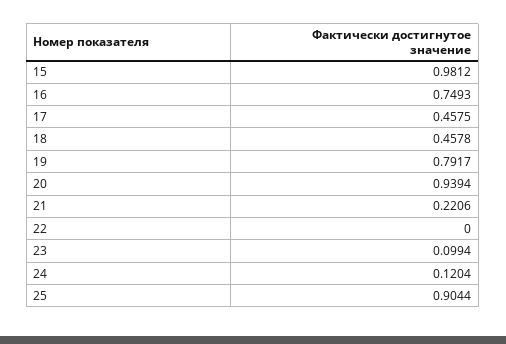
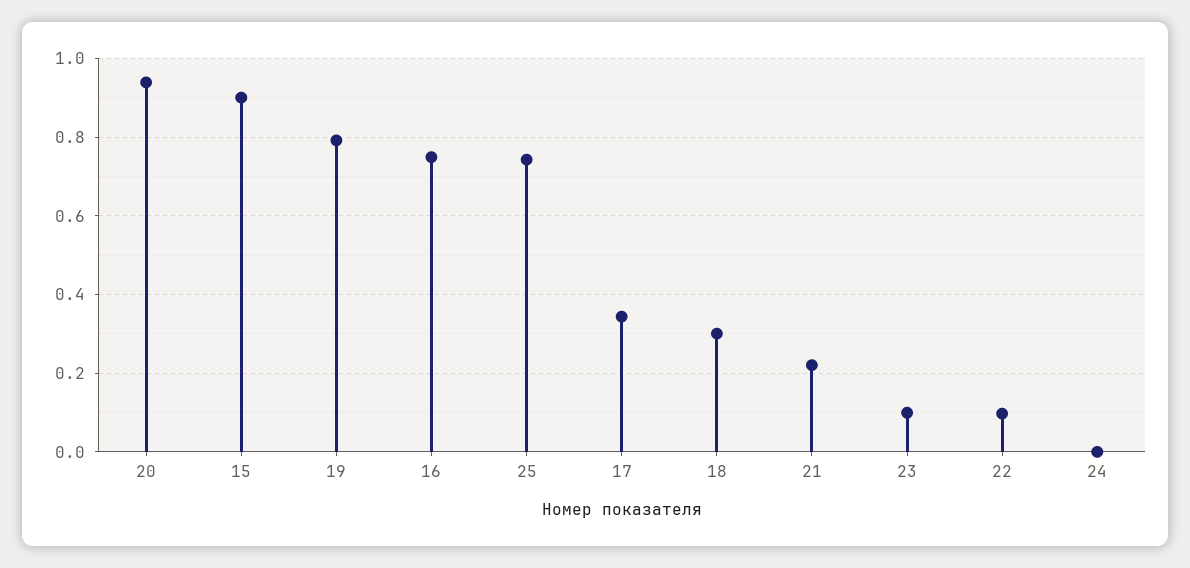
15: 0.9812 -> 0.9
17: 0.4575 -> 0.34
18: 0.4578 -> 0.3
22: 0 -> 0.1
24: 0.1204 -> 0
25: 0.9044 -> 0.74

